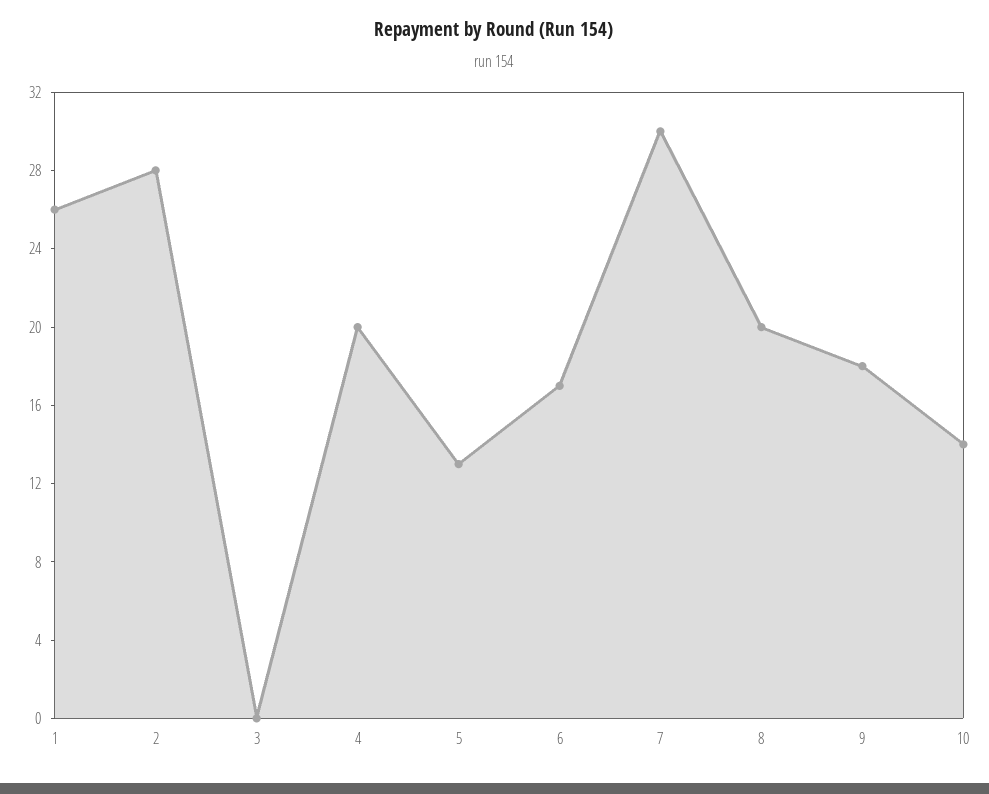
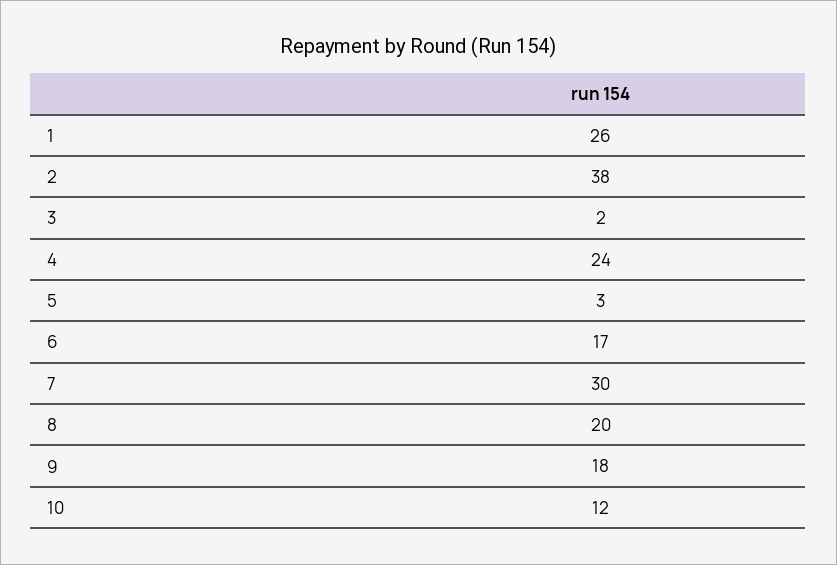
2: 28 -> 38
3: 0 -> 2
4: 20 -> 24
5: 13 -> 3
10: 14 -> 12

